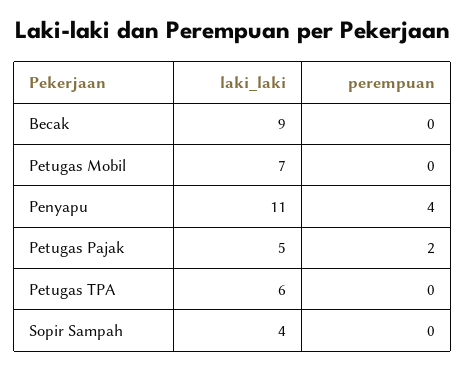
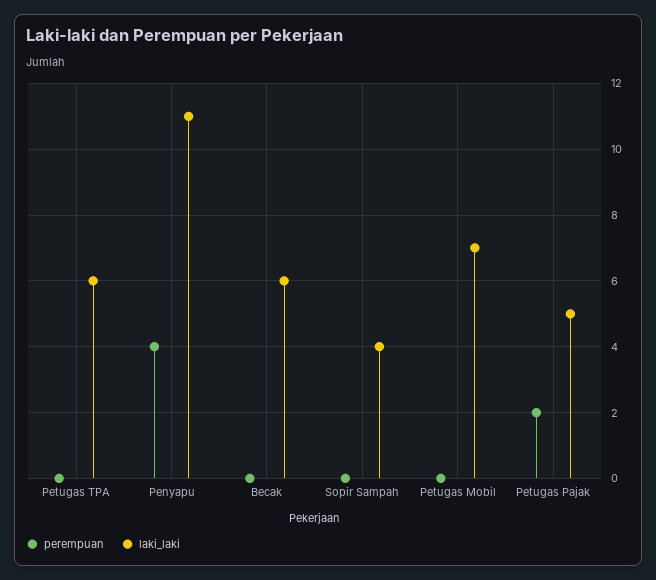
laki_laki, Becak: 9 -> 6

